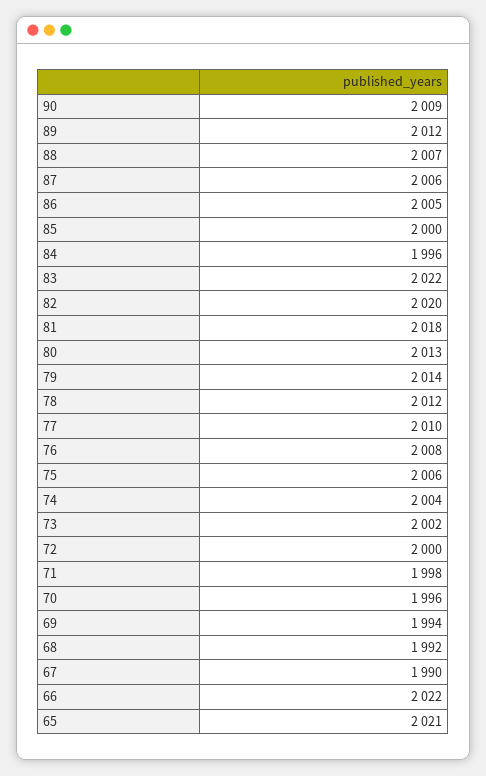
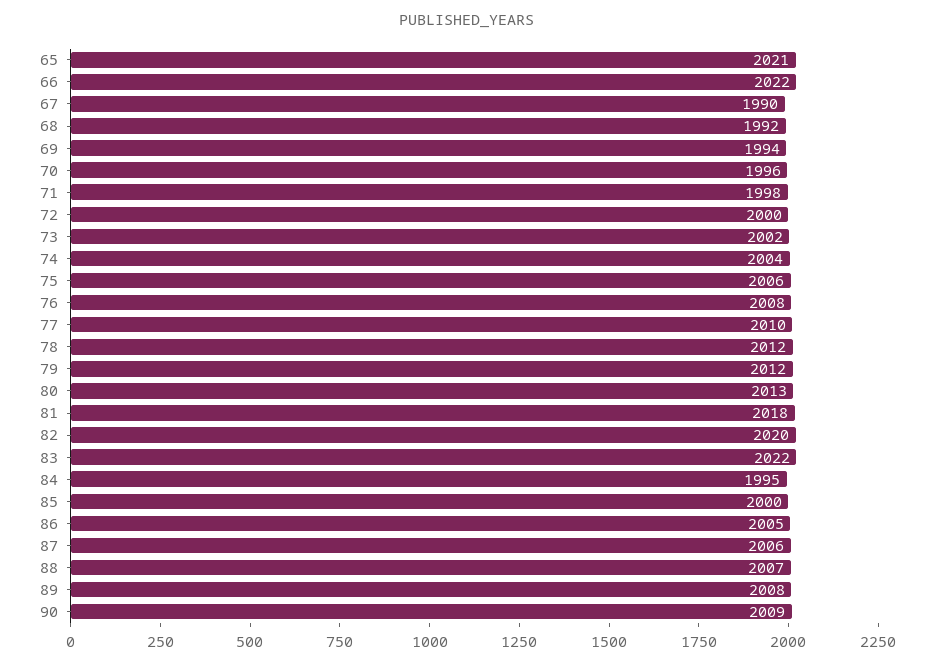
89: 2012 -> 2008
84: 1996 -> 1995
79: 2014 -> 2012

